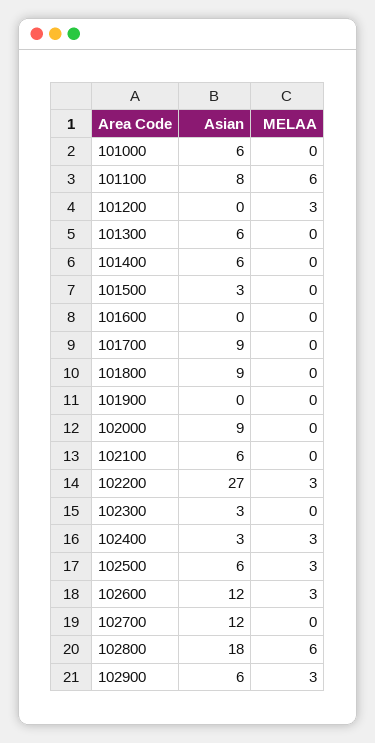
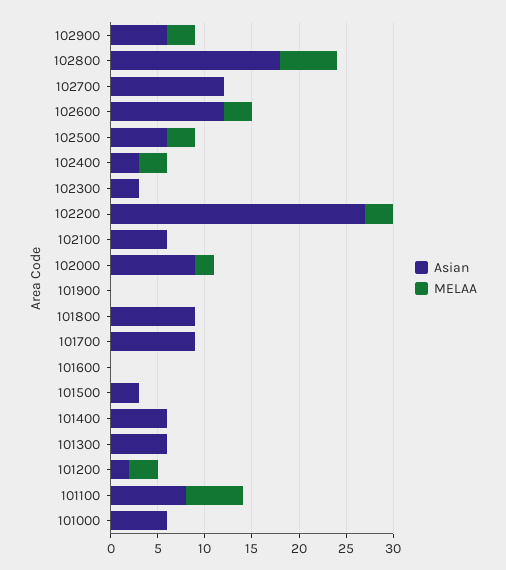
Asian, 101200: 0 -> 2
MELAA, 102000: 0 -> 2

